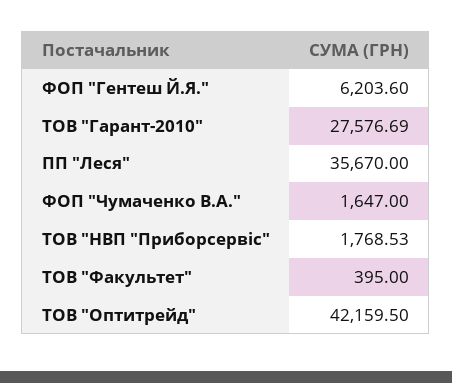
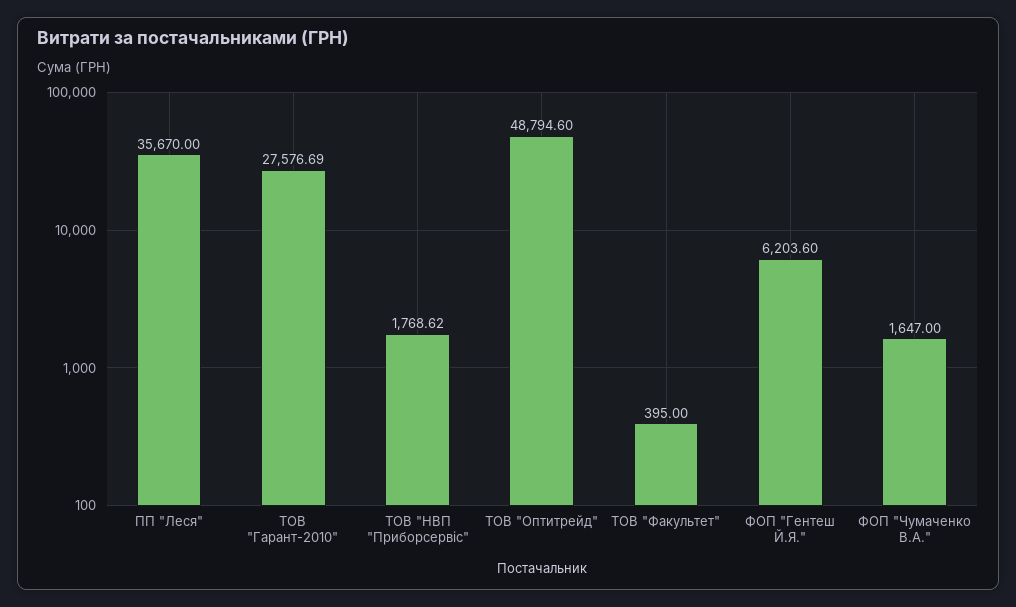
ТОВ "НВП "Приборсервіс": 1768.53 -> 1768.62
ТОВ "Оптитрейд": 42159.5 -> 48794.6

